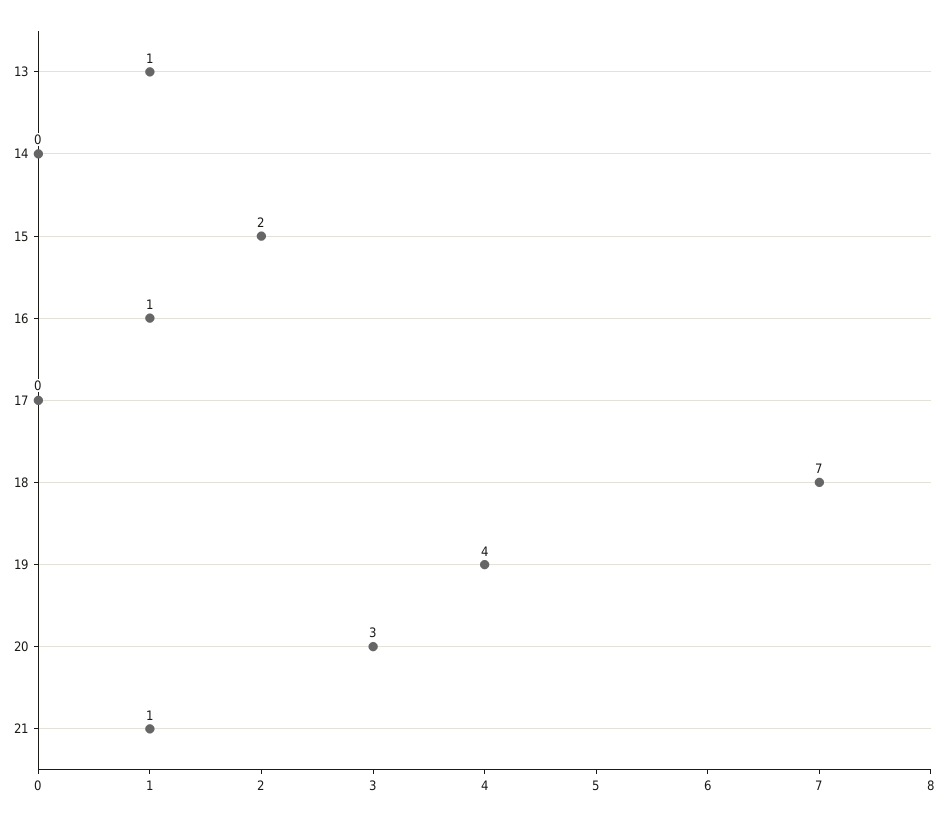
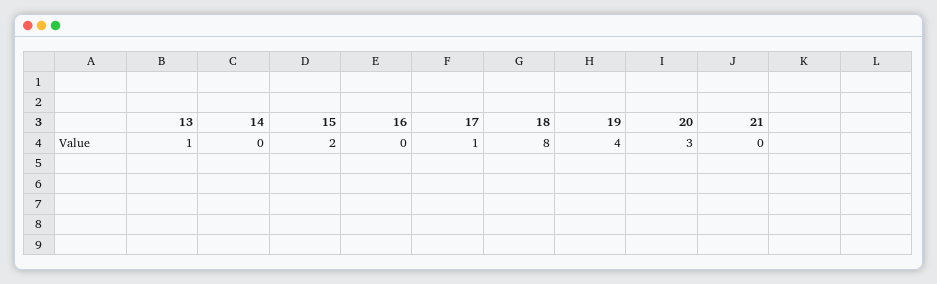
16: 1 -> 0
17: 0 -> 1
18: 7 -> 8
21: 1 -> 0

